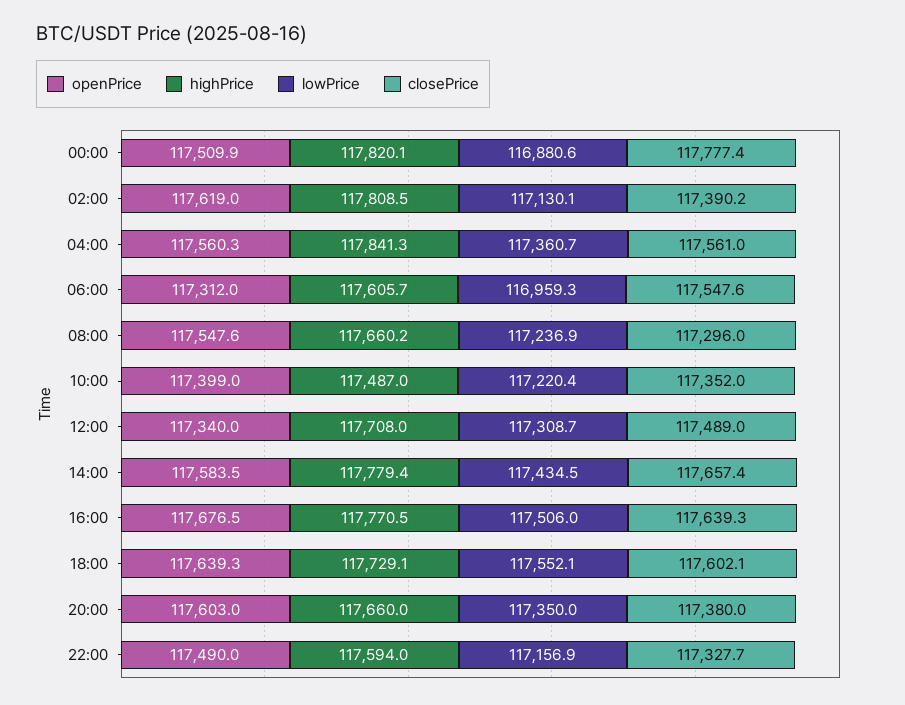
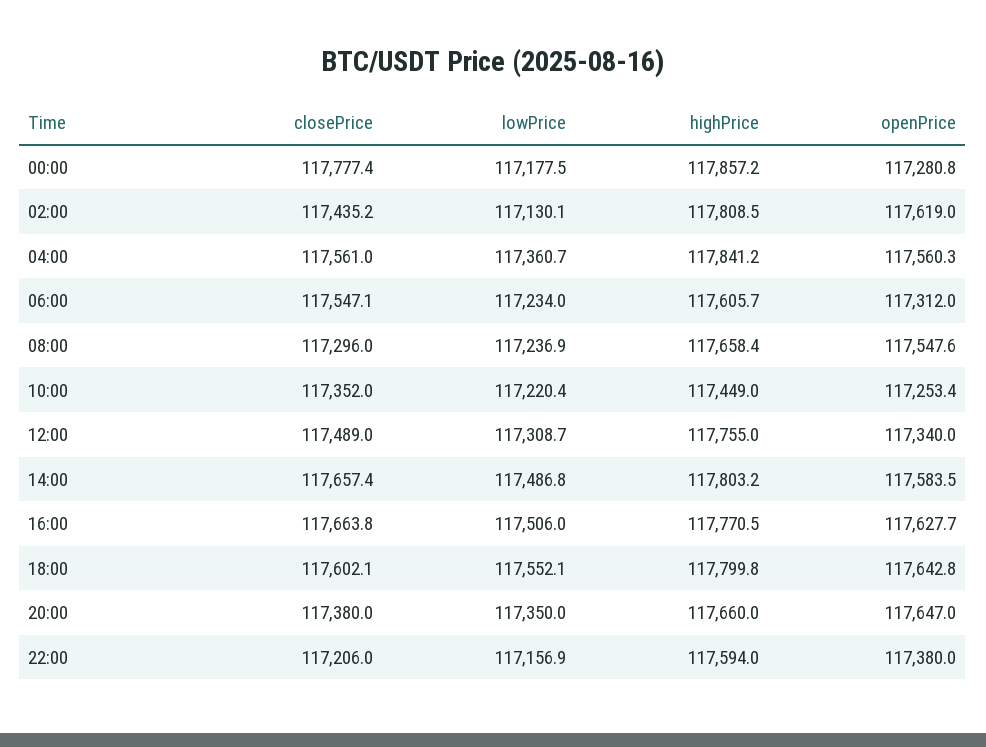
openPrice, 00:00: 117509.9 -> 117280.8
highPrice, 00:00: 117820.1 -> 117857.2
lowPrice, 00:00: 116880.6 -> 117177.5
closePrice, 02:00: 117390.2 -> 117435.2
highPrice, 04:00: 117841.3 -> 117841.2
lowPrice, 06:00: 116959.3 -> 117234
closePrice, 06:00: 117547.6 -> 117547.1
highPrice, 08:00: 117660.2 -> 117658.4
openPrice, 10:00: 117399 -> 117253.4
highPrice, 10:00: 117487 -> 117449
highPrice, 12:00: 117708 -> 117755
highPrice, 14:00: 117779.4 -> 117803.2
lowPrice, 14:00: 117434.5 -> 117486.8
openPrice, 16:00: 117676.5 -> 117627.7
closePrice, 16:00: 117639.3 -> 117663.8
openPrice, 18:00: 117639.3 -> 117642.8
highPrice, 18:00: 117729.1 -> 117799.8
openPrice, 20:00: 117603 -> 117647
openPrice, 22:00: 117490 -> 117380
closePrice, 22:00: 117327.7 -> 117206

